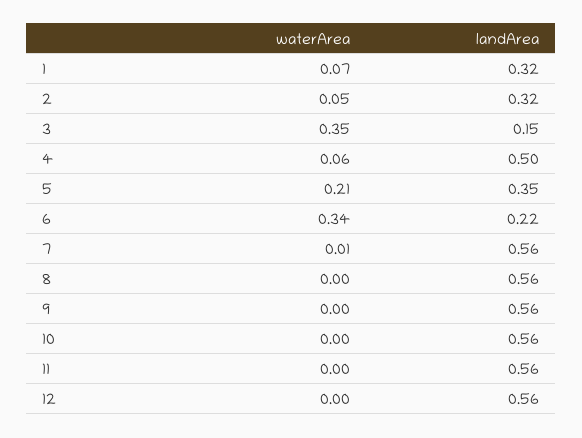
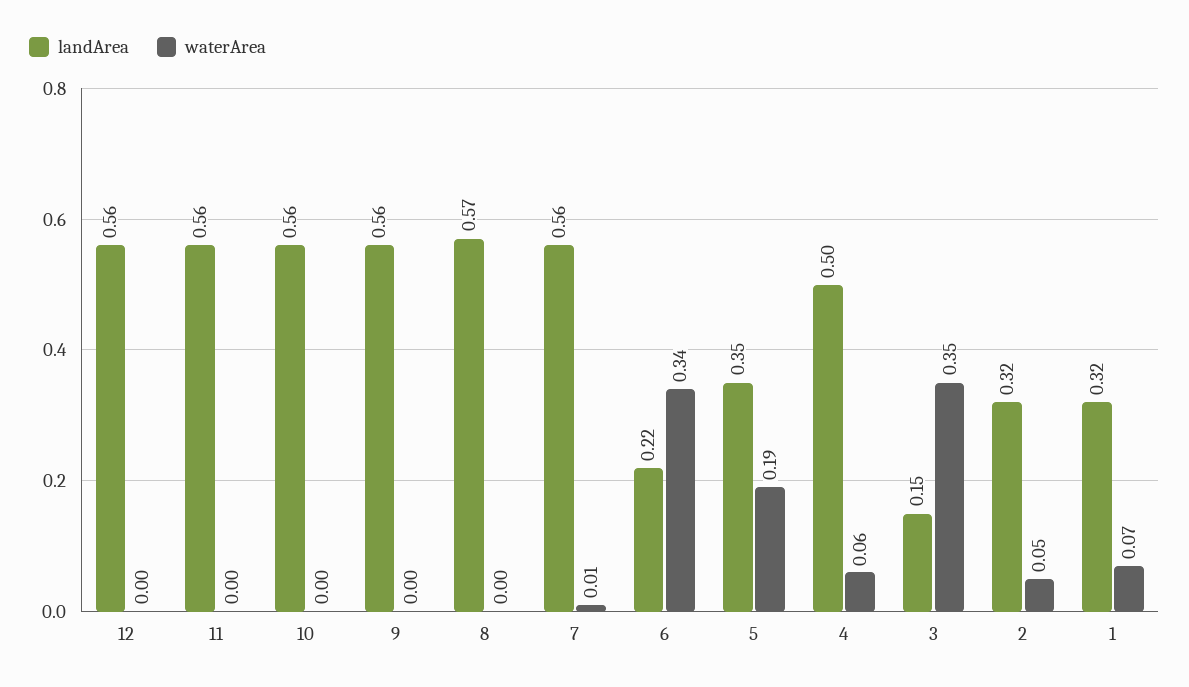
waterArea, 5: 0.21 -> 0.19
landArea, 8: 0.56 -> 0.57

